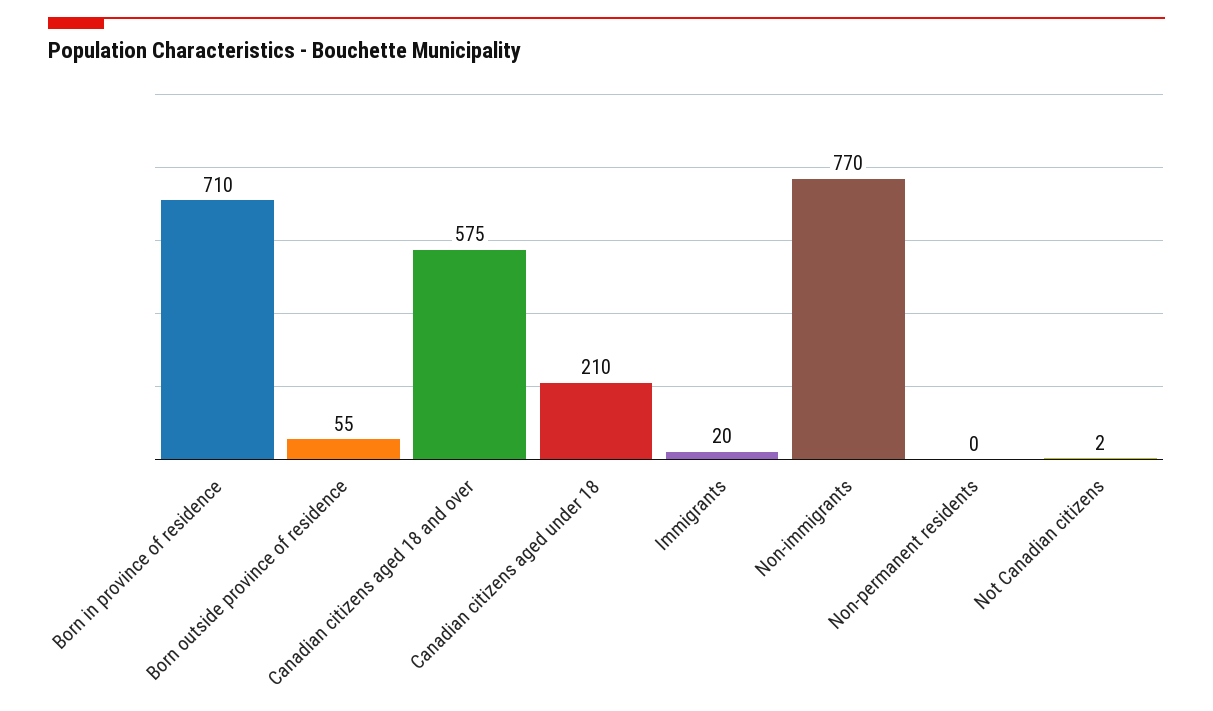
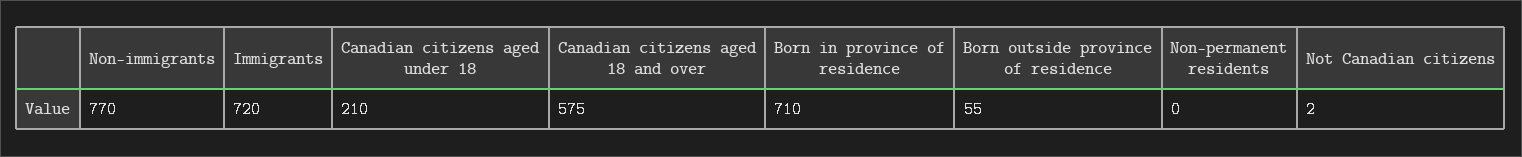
Immigrants: 20 -> 720

